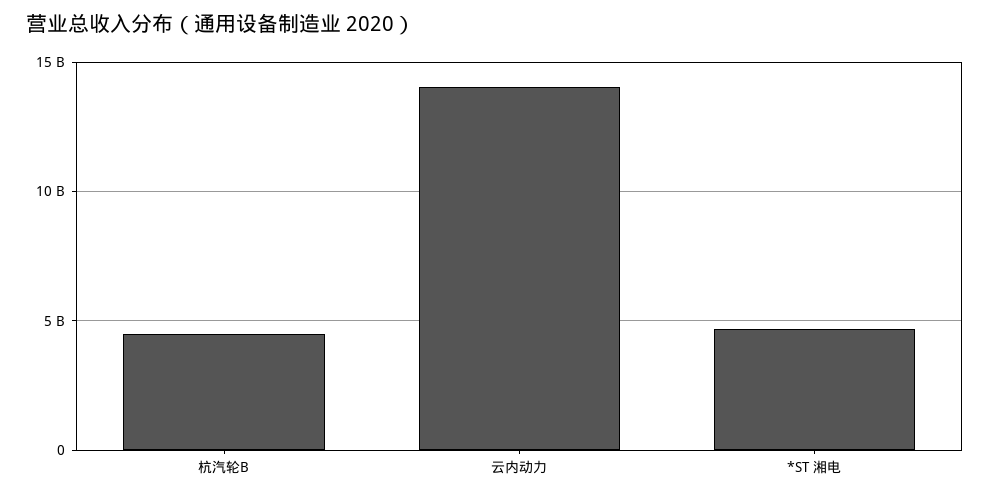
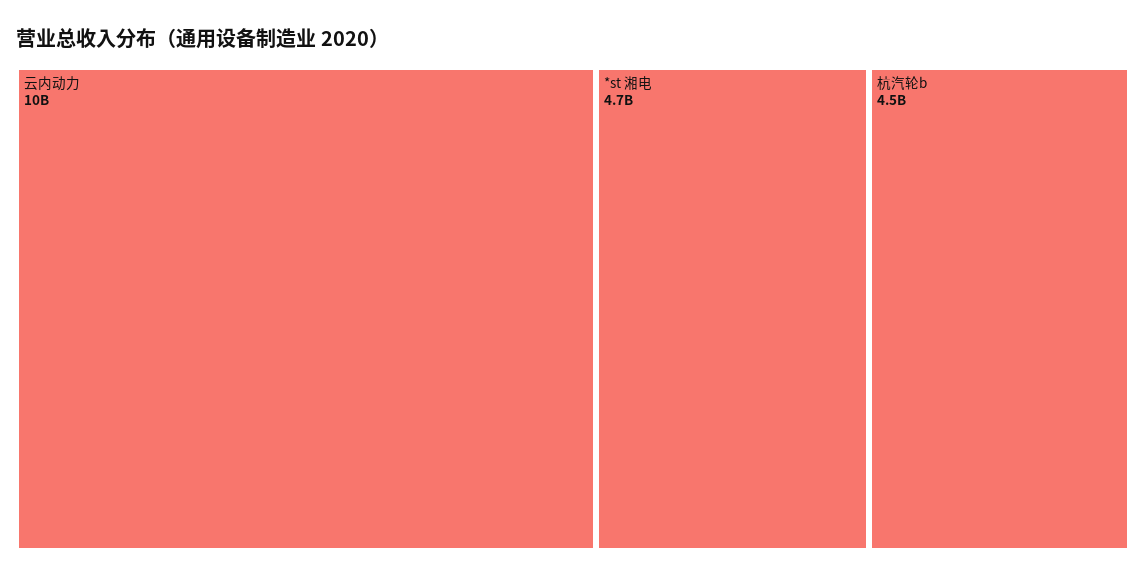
云内动力: 14000000000 -> 10000000000

